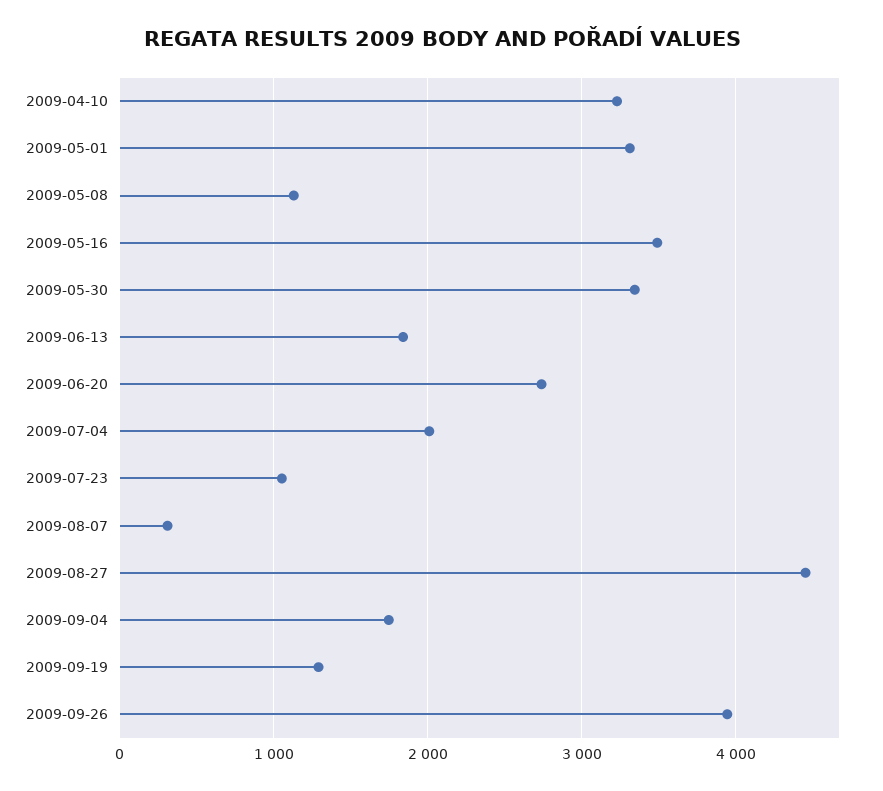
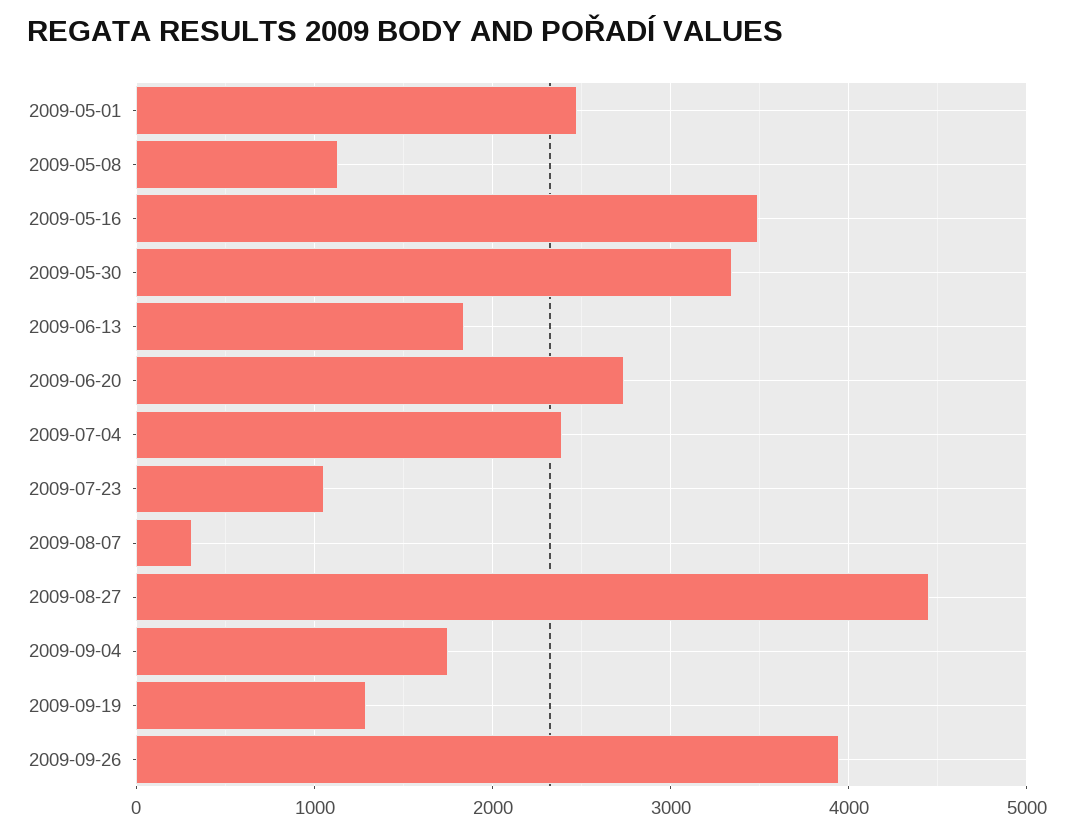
2009-04-10: 3200 -> none
2009-05-01: 3300 -> 2500
2009-07-04: 2000 -> 2400

